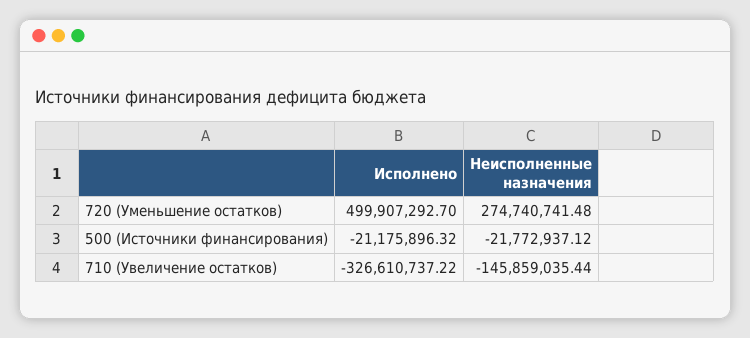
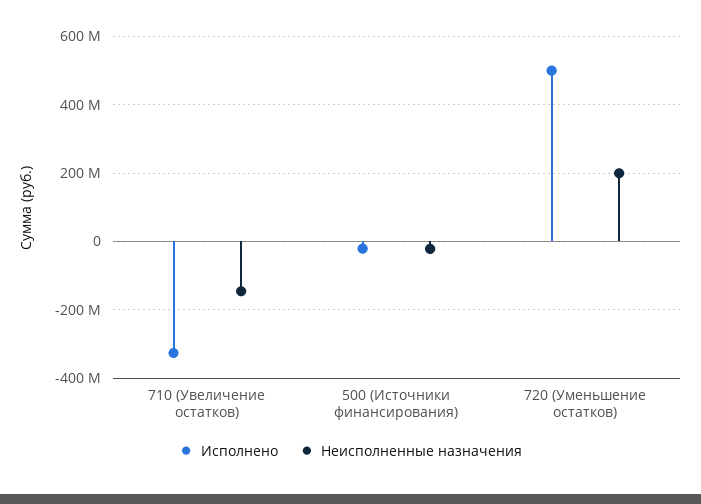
Неисполненные назначения, 720 (Уменьшение остатков): 274740741.48 -> 200000000

